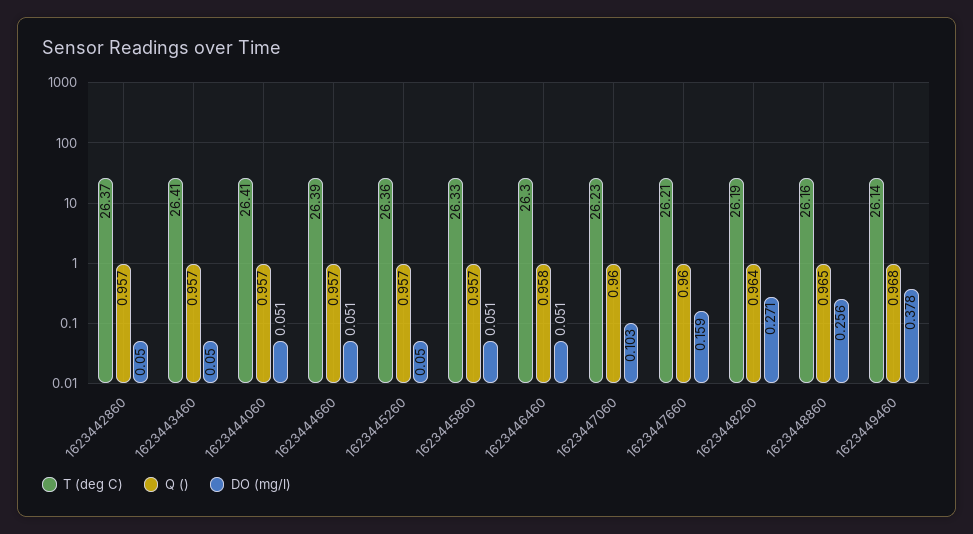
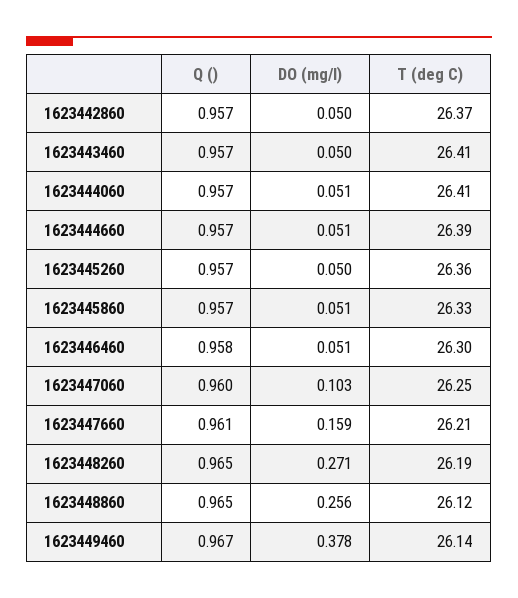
T (deg C), 1623447060: 26.23 -> 26.25
Q (), 1623447660: 0.96 -> 0.961
Q (), 1623448260: 0.964 -> 0.965
T (deg C), 1623448860: 26.16 -> 26.12
Q (), 1623449460: 0.968 -> 0.967

